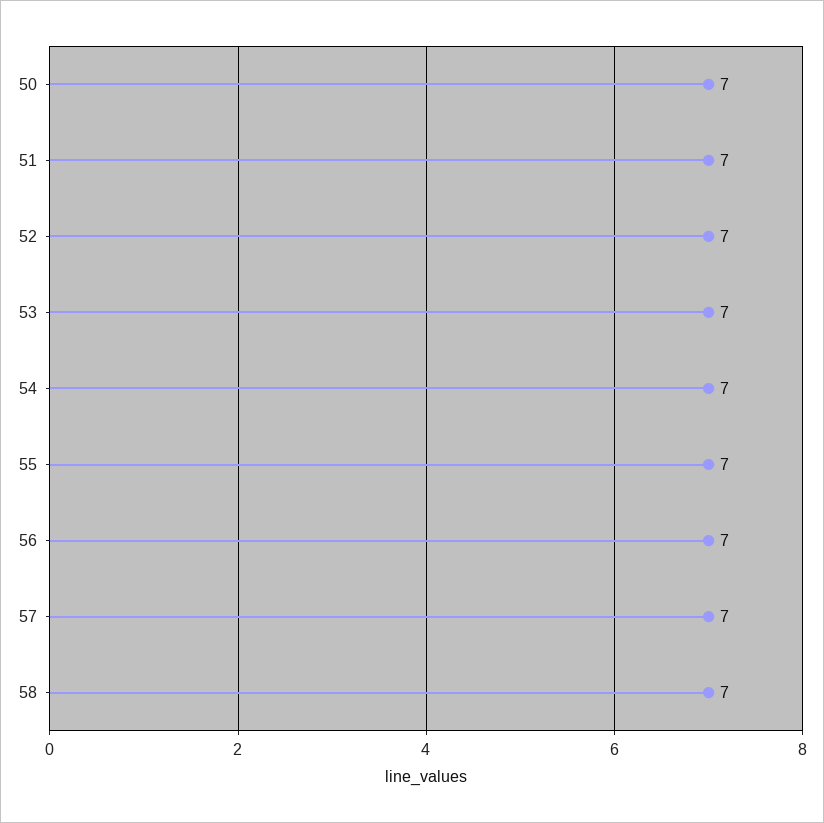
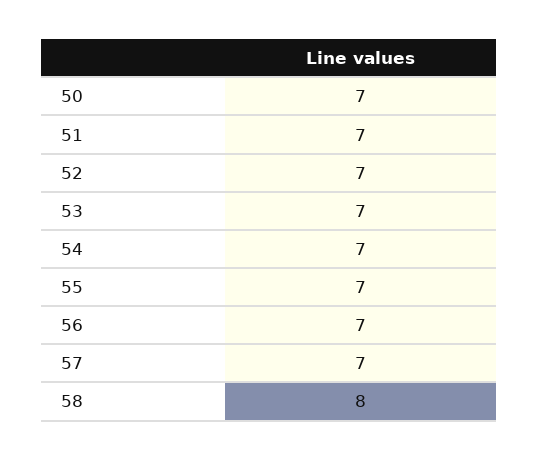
58: 7 -> 8

